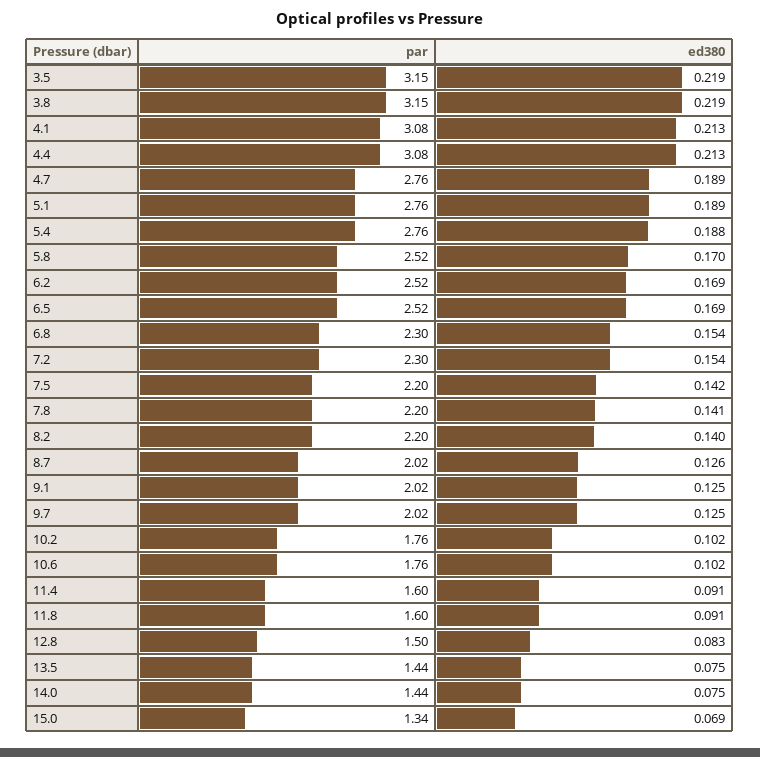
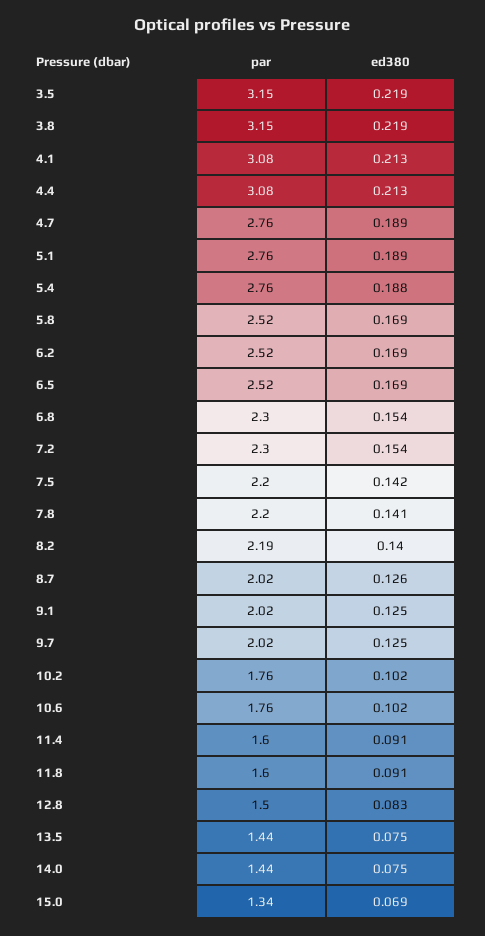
ed380, 5.8: 0.17 -> 0.169
par, 8.2: 2.2 -> 2.19

